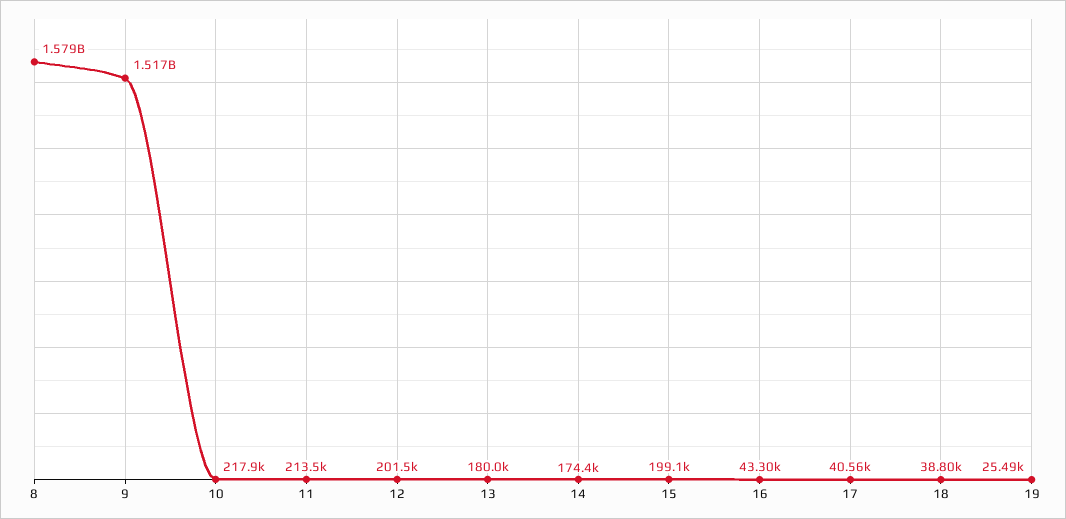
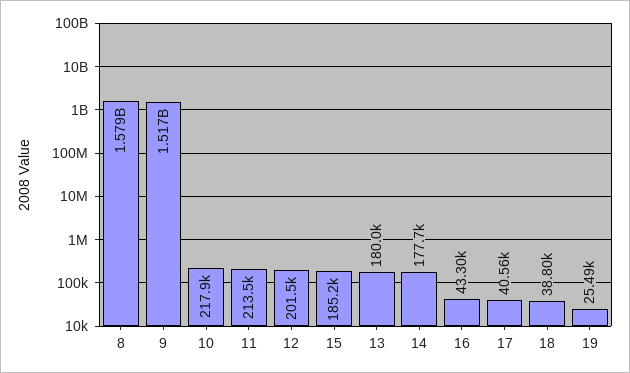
14: 174400 -> 177700
15: 199100 -> 185200

